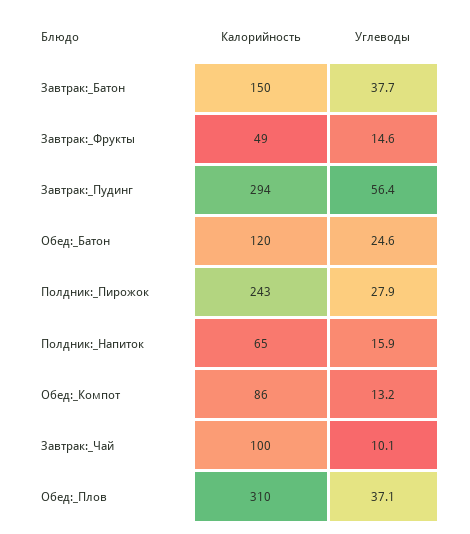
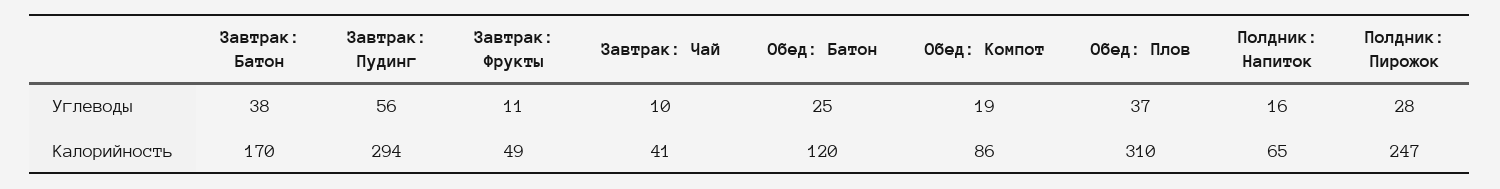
Калорийность, Завтрак:_Батон: 150 -> 170
Углеводы, Завтрак:_Фрукты: 14.6 -> 11
Калорийность, Полдник:_Пирожок: 243 -> 247
Углеводы, Обед:_Компот: 13.2 -> 19
Калорийность, Завтрак:_Чай: 100 -> 41

